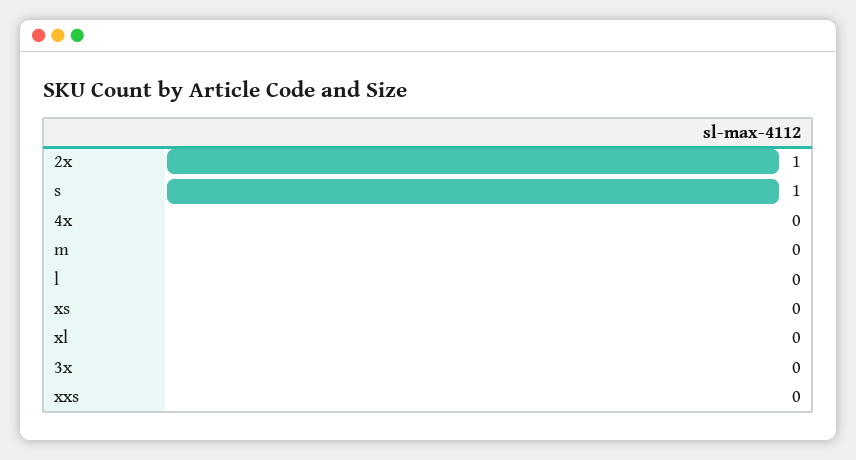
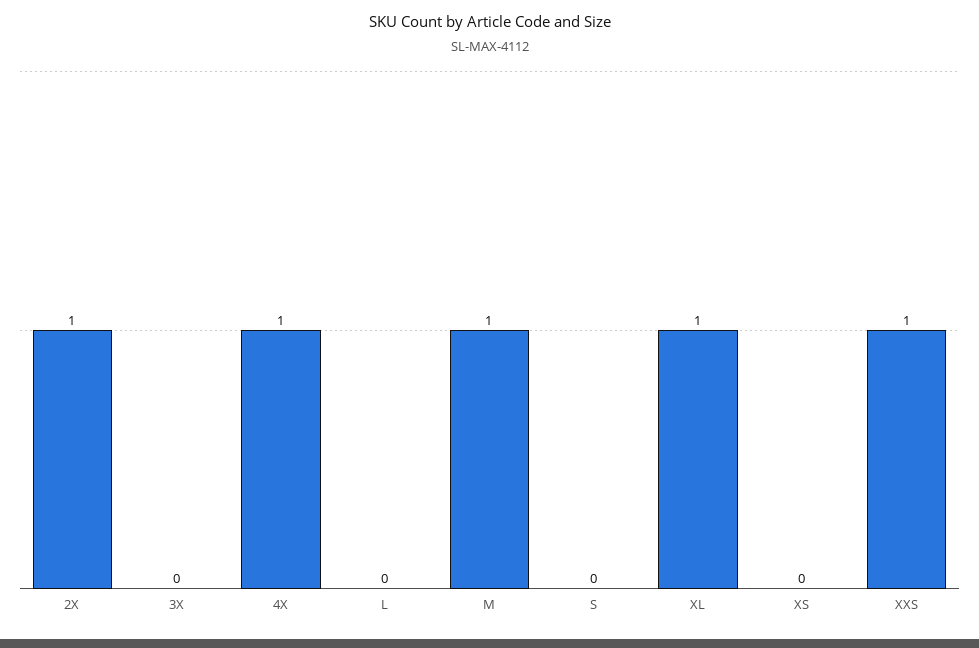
s: 1 -> 0
4x: 0 -> 1
m: 0 -> 1
xl: 0 -> 1
xxs: 0 -> 1

